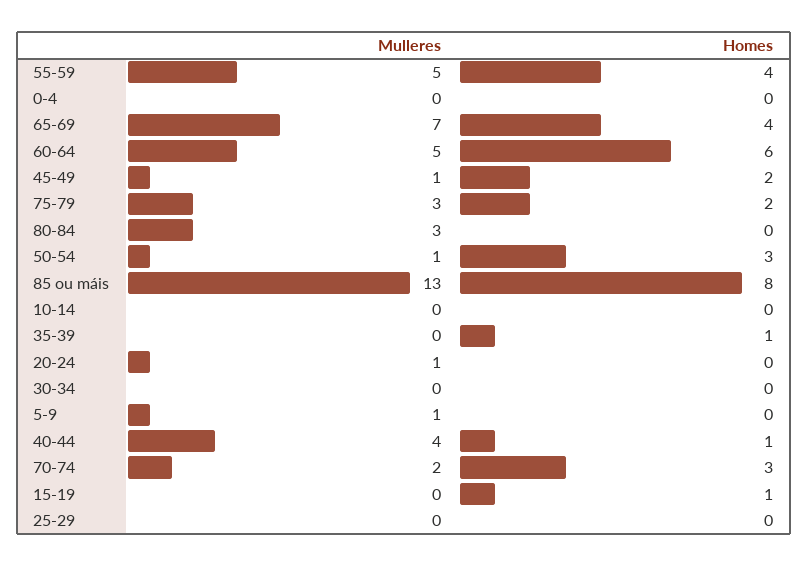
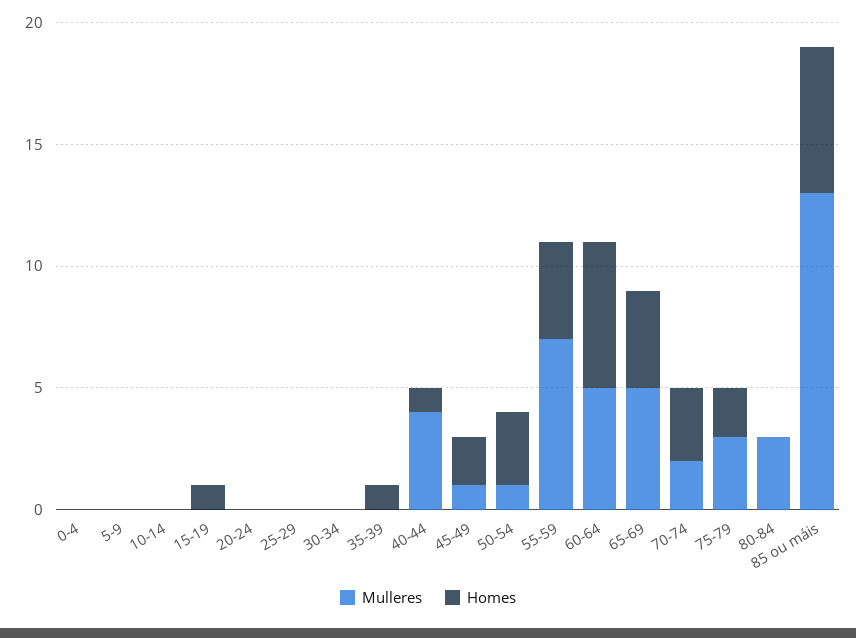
Mulleres, 55-59: 5 -> 7
Mulleres, 65-69: 7 -> 5
Homes, 85 ou máis: 8 -> 6
Mulleres, 20-24: 1 -> 0
Mulleres, 5-9: 1 -> 0

